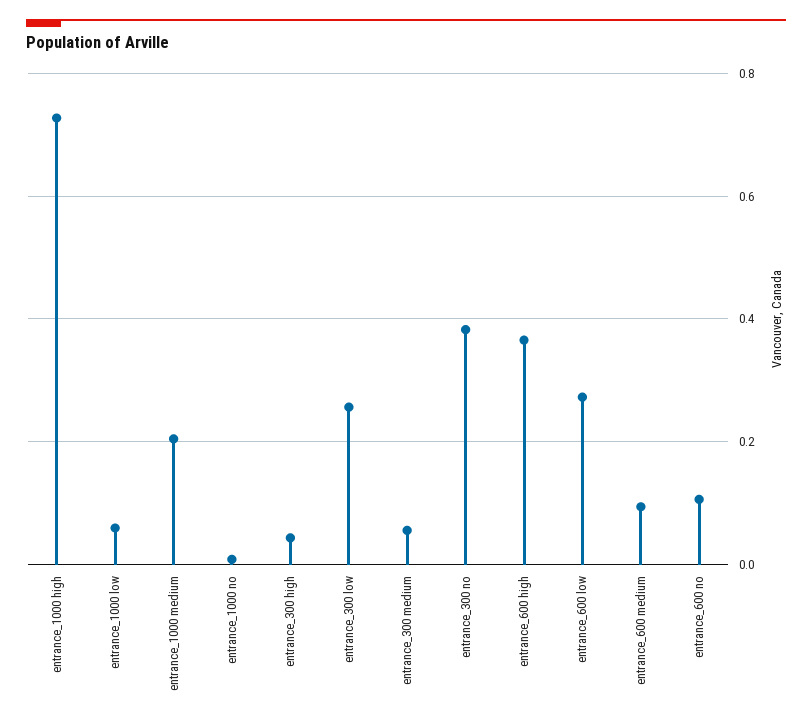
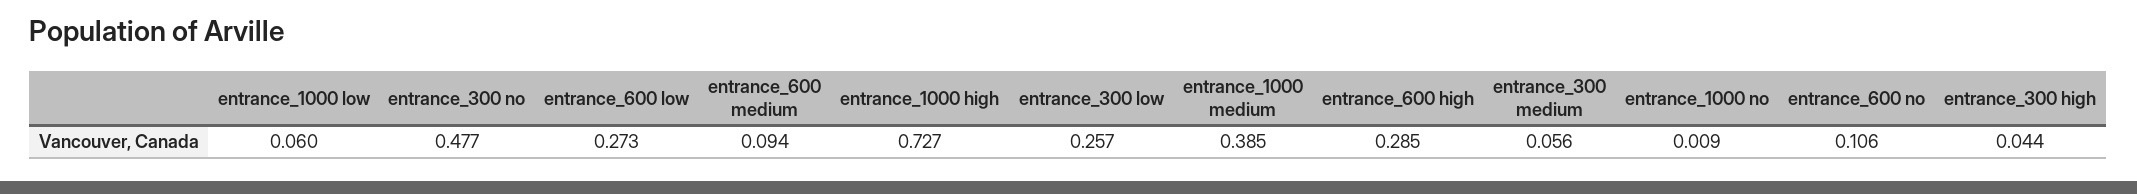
entrance_1000 medium: 0.2 -> 0.385
entrance_300 no: 0.38 -> 0.477
entrance_600 high: 0.36 -> 0.285

